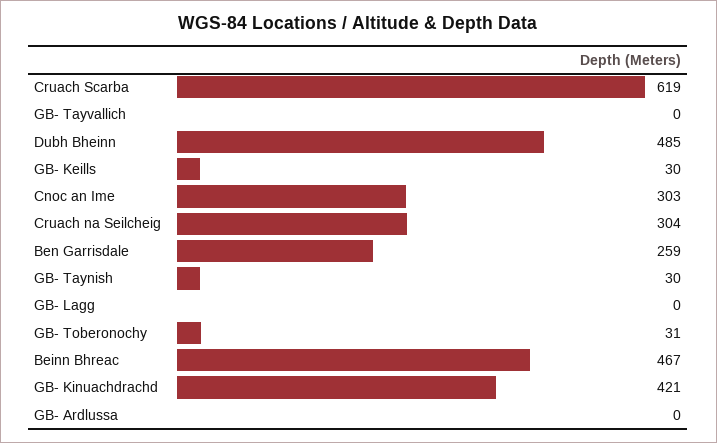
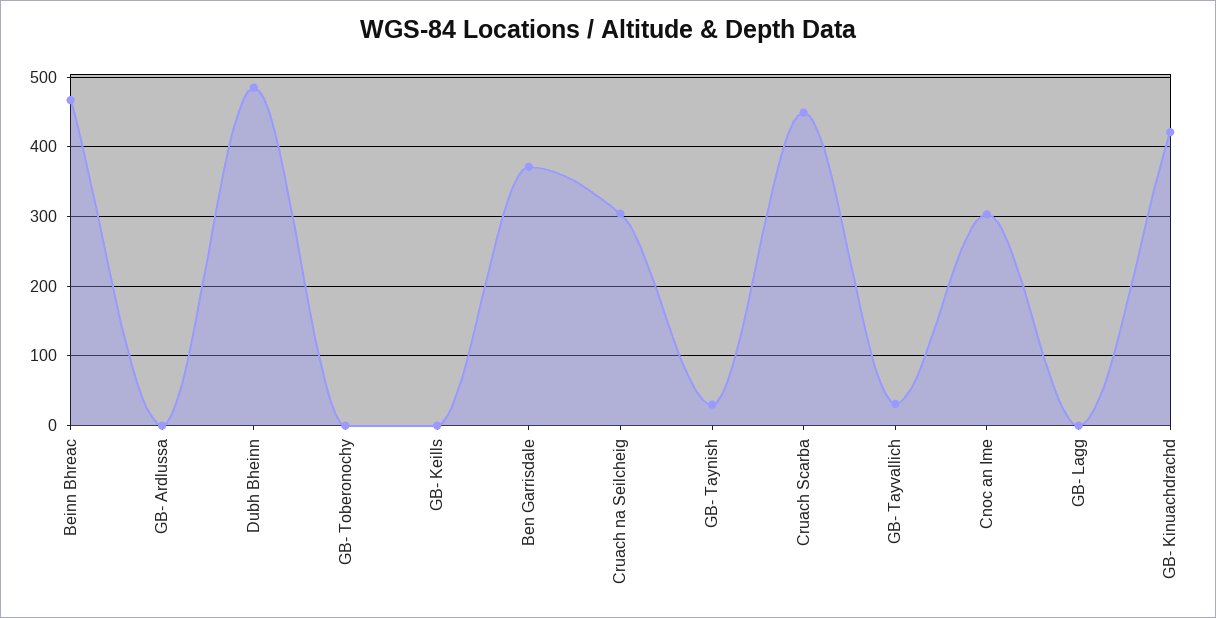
Cruach Scarba: 619 -> 450
GB- Tayvallich: 0 -> 30
GB- Keills: 30 -> 0
Ben Garrisdale: 259 -> 370
GB- Toberonochy: 31 -> 0

